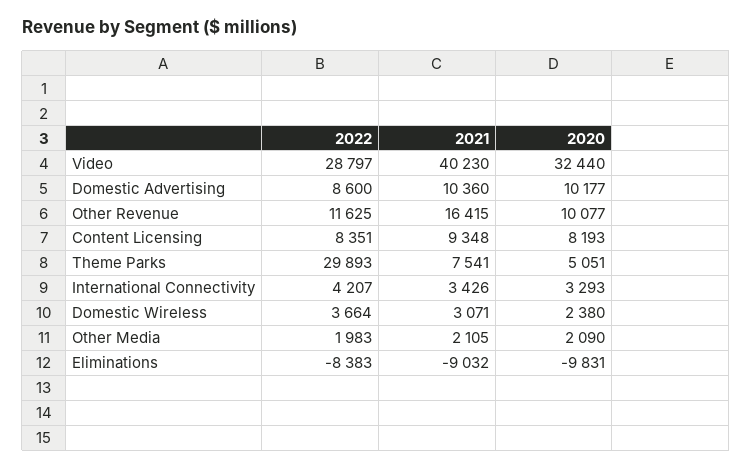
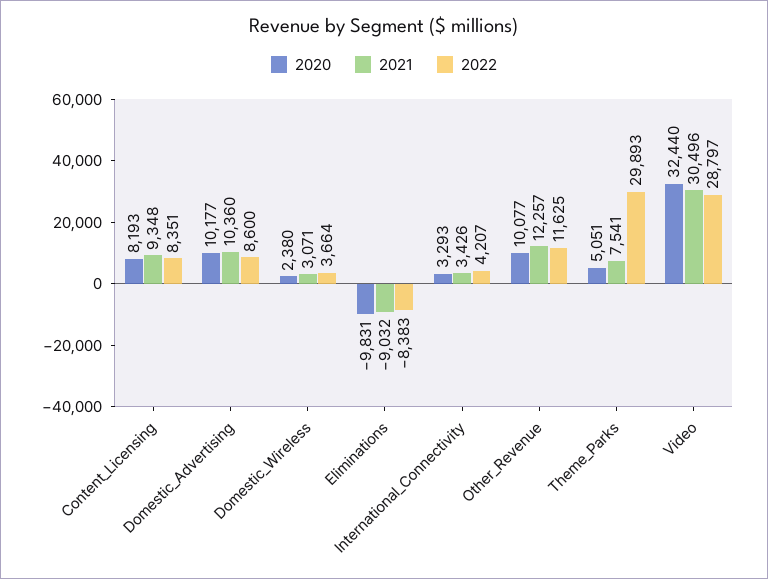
2021, Video: 40230 -> 30496
2021, Other Revenue: 16415 -> 12257
2022, Other Media: 1983 -> none
2021, Other Media: 2105 -> none
2020, Other Media: 2090 -> none

